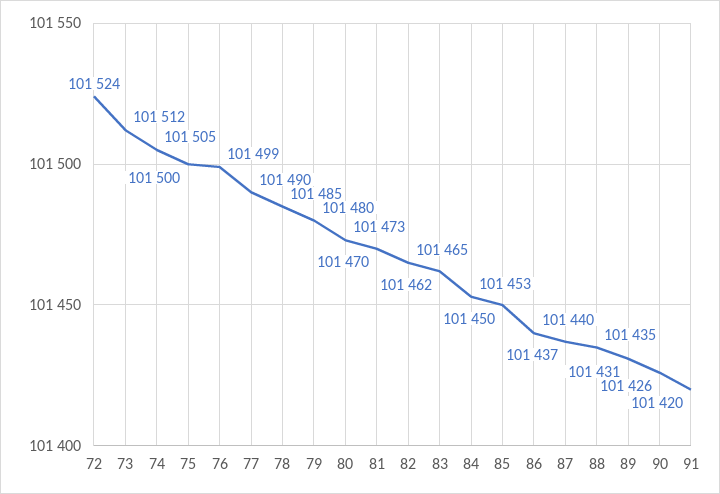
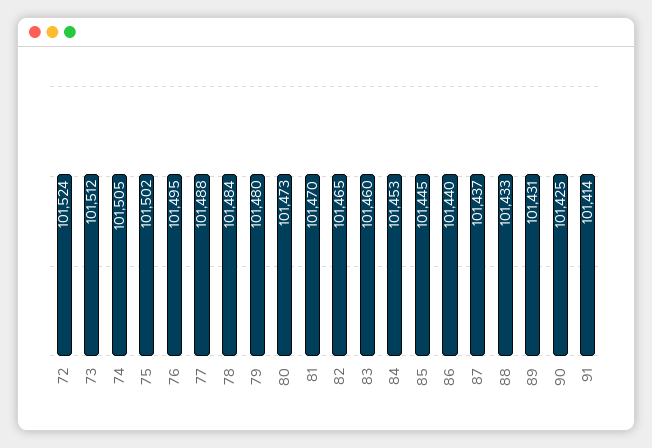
75: 101500 -> 101502
76: 101499 -> 101495
77: 101490 -> 101488
78: 101485 -> 101484
83: 101462 -> 101460
85: 101450 -> 101445
88: 101435 -> 101433
90: 101426 -> 101425
91: 101420 -> 101414

